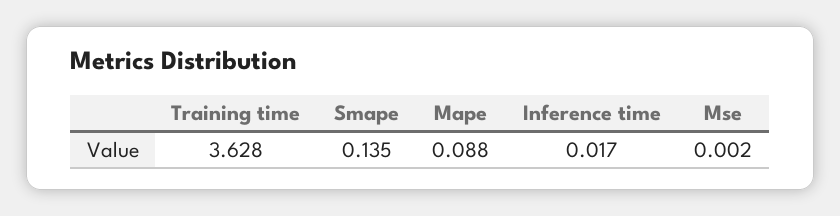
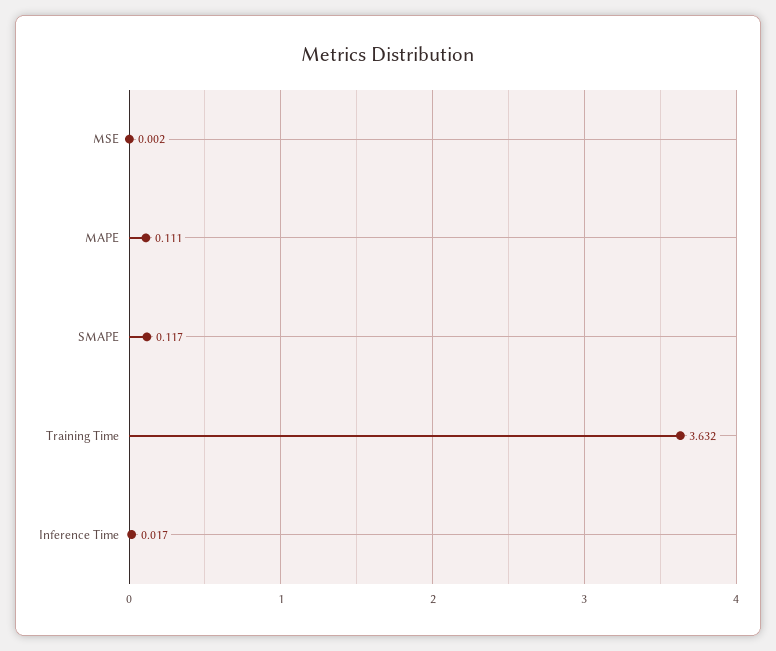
Training time: 3.628 -> 3.632
Smape: 0.135 -> 0.117
Mape: 0.088 -> 0.111

